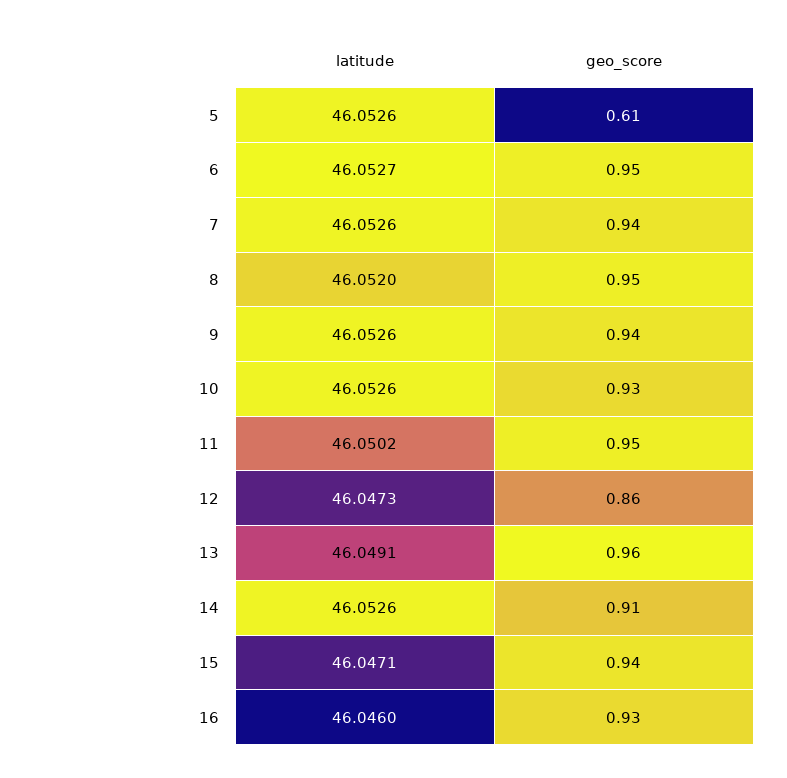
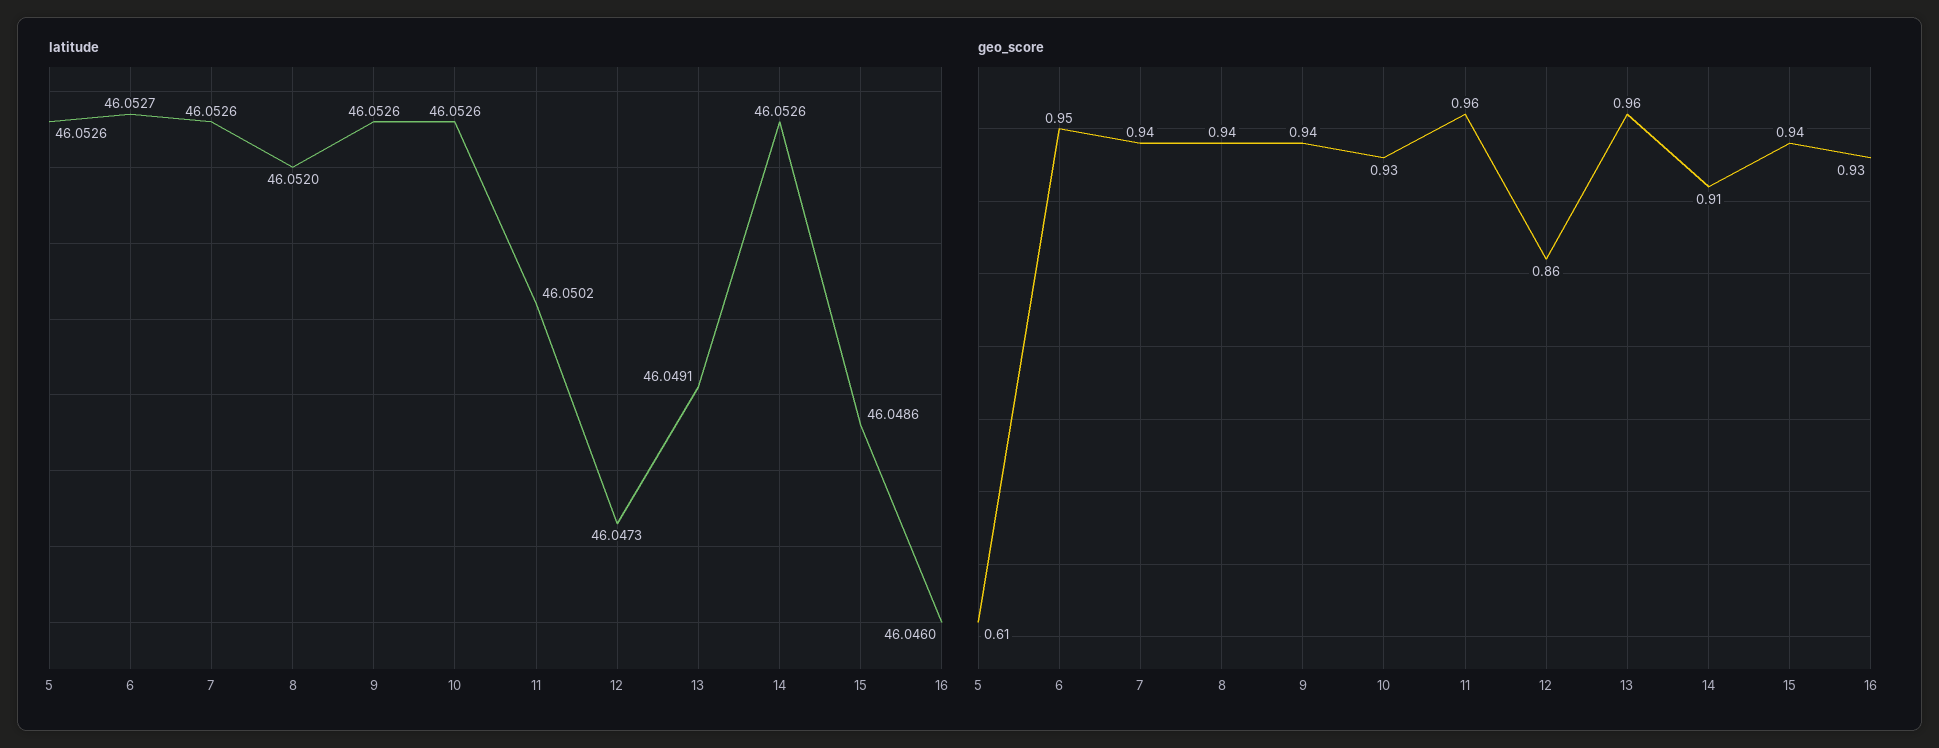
geo_score, 8: 0.95 -> 0.94
geo_score, 11: 0.95 -> 0.96
latitude, 15: 46.0471 -> 46.0486

